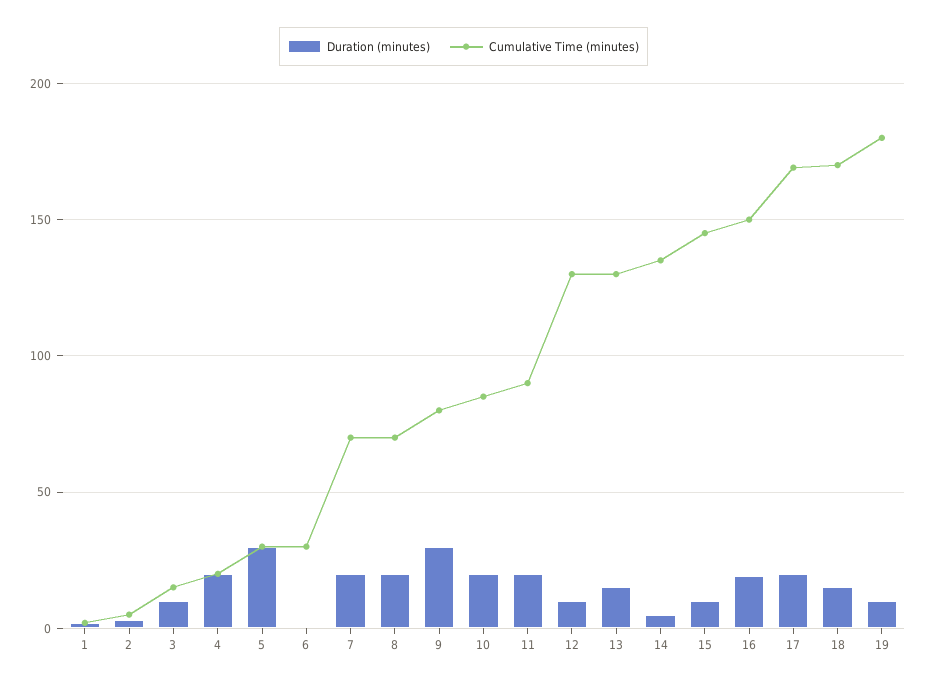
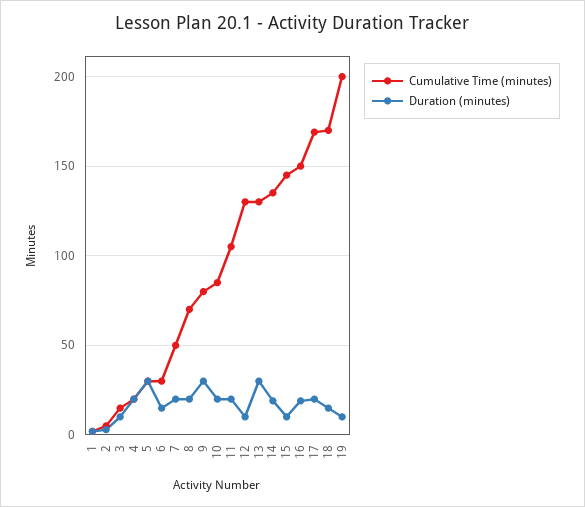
Duration (minutes), 6: 0 -> 15
Cumulative Time (minutes), 7: 70 -> 50
Cumulative Time (minutes), 11: 90 -> 105
Duration (minutes), 13: 15 -> 30
Duration (minutes), 14: 5 -> 20
Cumulative Time (minutes), 19: 180 -> 200

